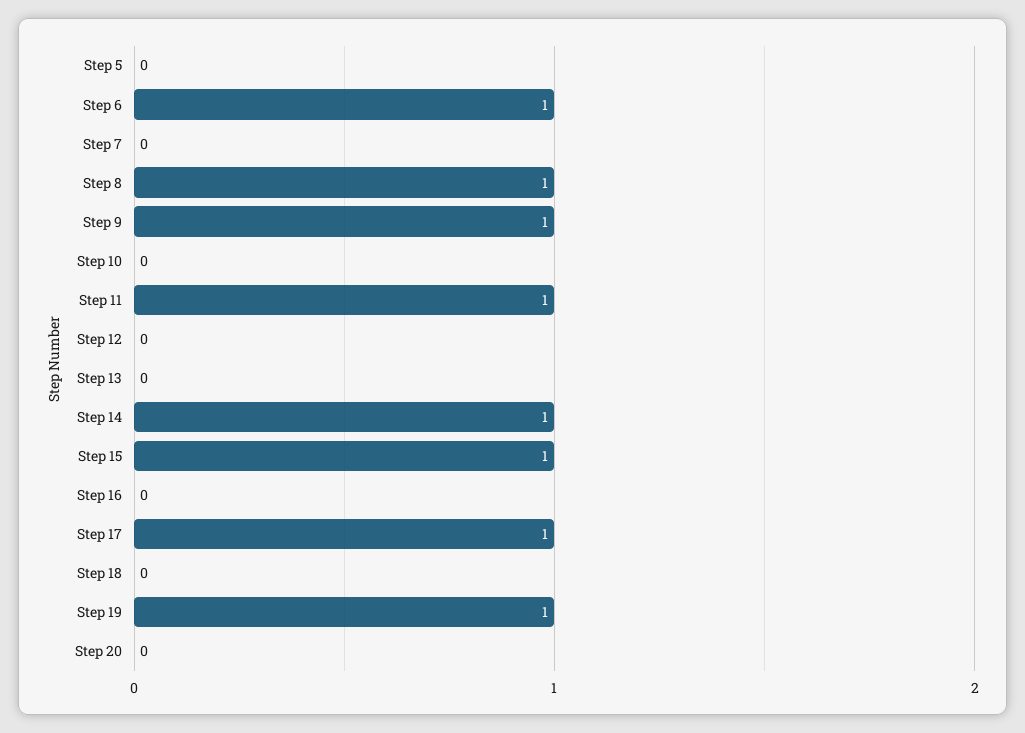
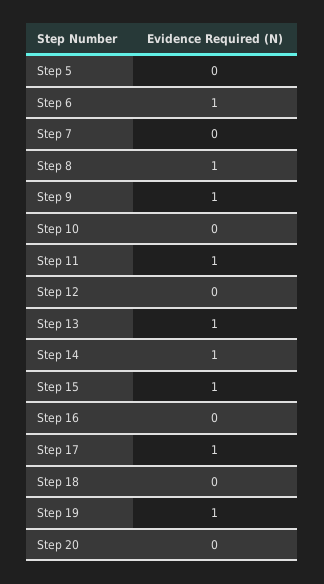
Step 13: 0 -> 1

